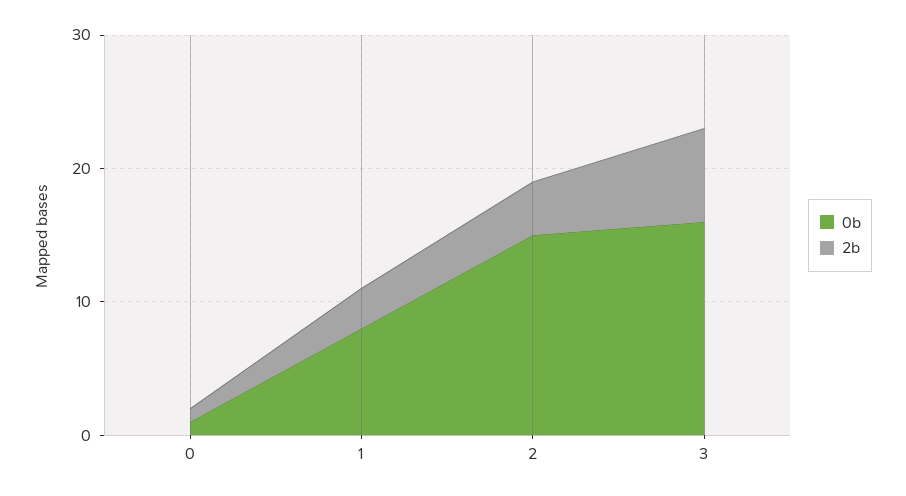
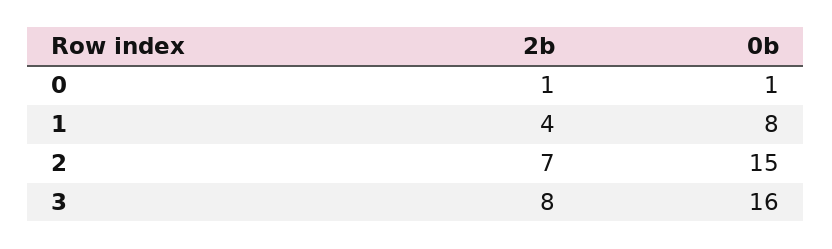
2b, 1: 3 -> 4
2b, 2: 4 -> 7
2b, 3: 7 -> 8

